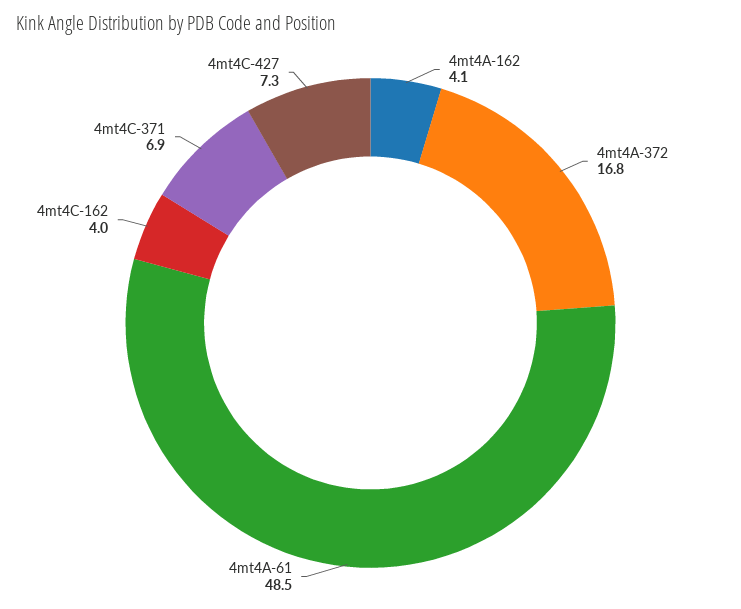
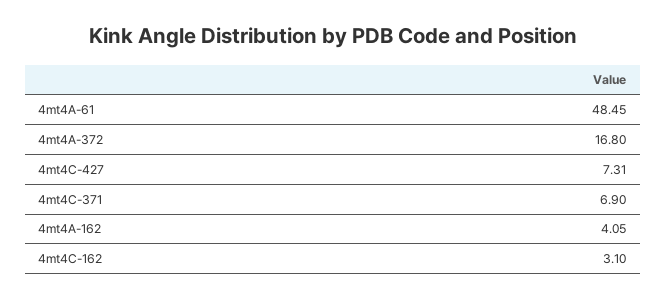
4mt4C-162: 4 -> 3.1

